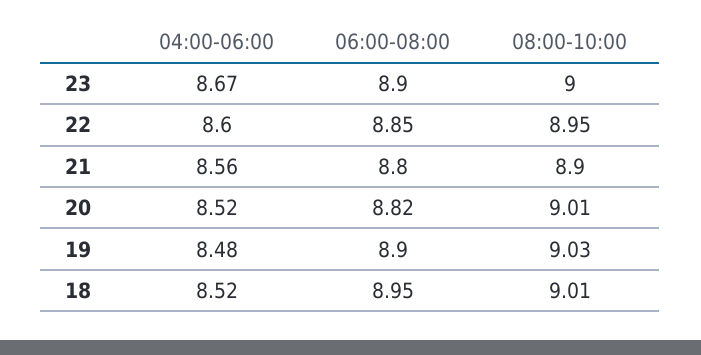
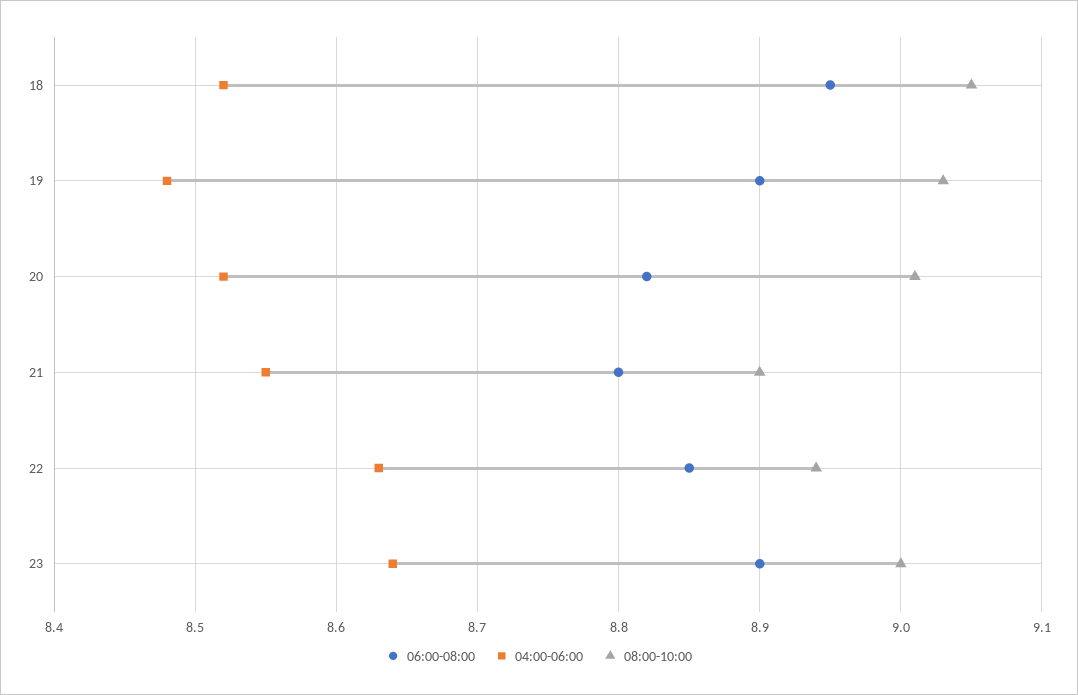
04:00-06:00, 23: 8.67 -> 8.64
04:00-06:00, 22: 8.6 -> 8.63
08:00-10:00, 22: 8.95 -> 8.94
04:00-06:00, 21: 8.56 -> 8.55
08:00-10:00, 18: 9.01 -> 9.05

